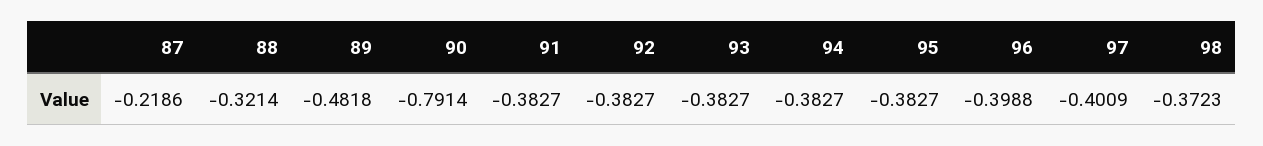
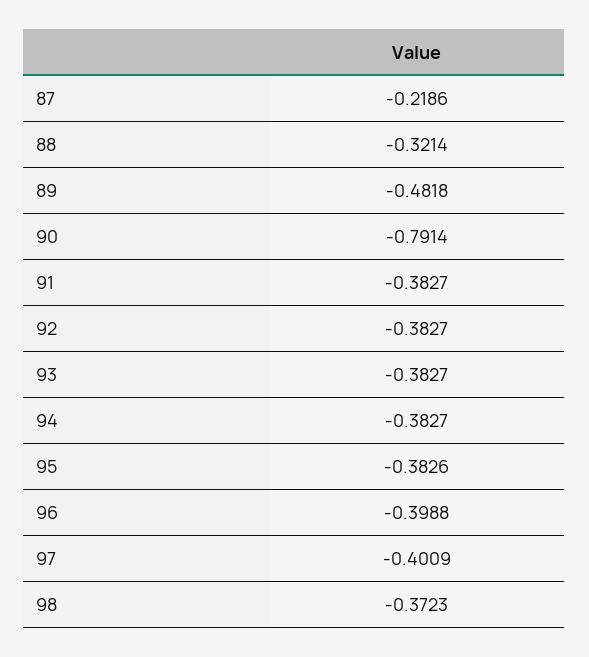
95: -0.3827 -> -0.3826

